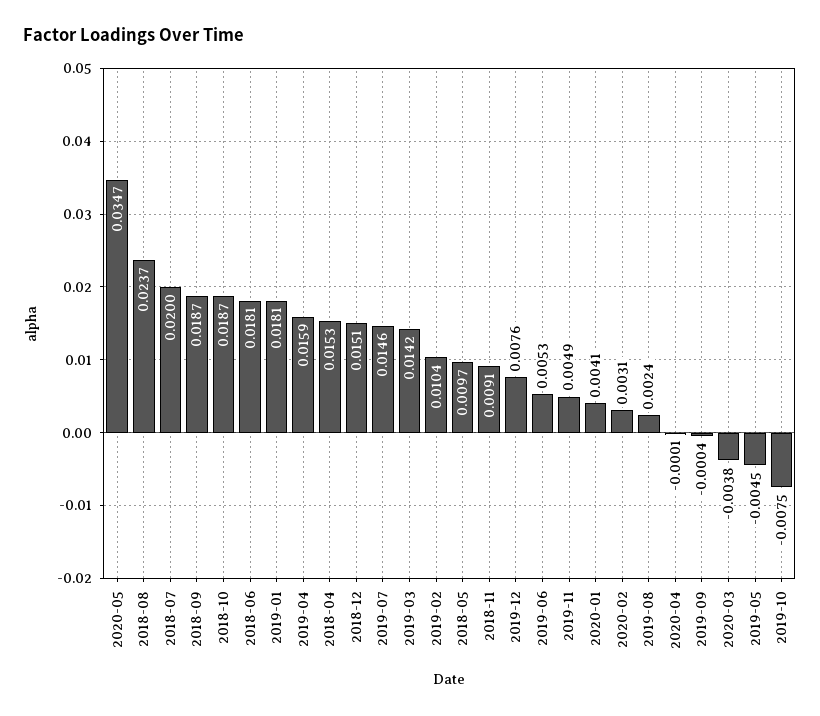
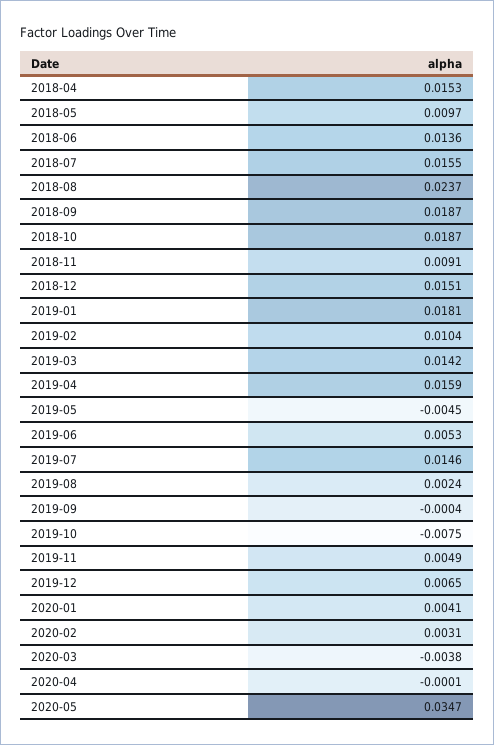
2018-07: 0.02 -> 0.0155
2018-06: 0.0181 -> 0.0136
2019-12: 0.0076 -> 0.0065

